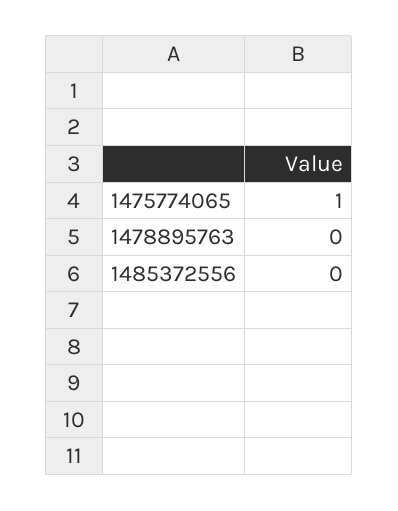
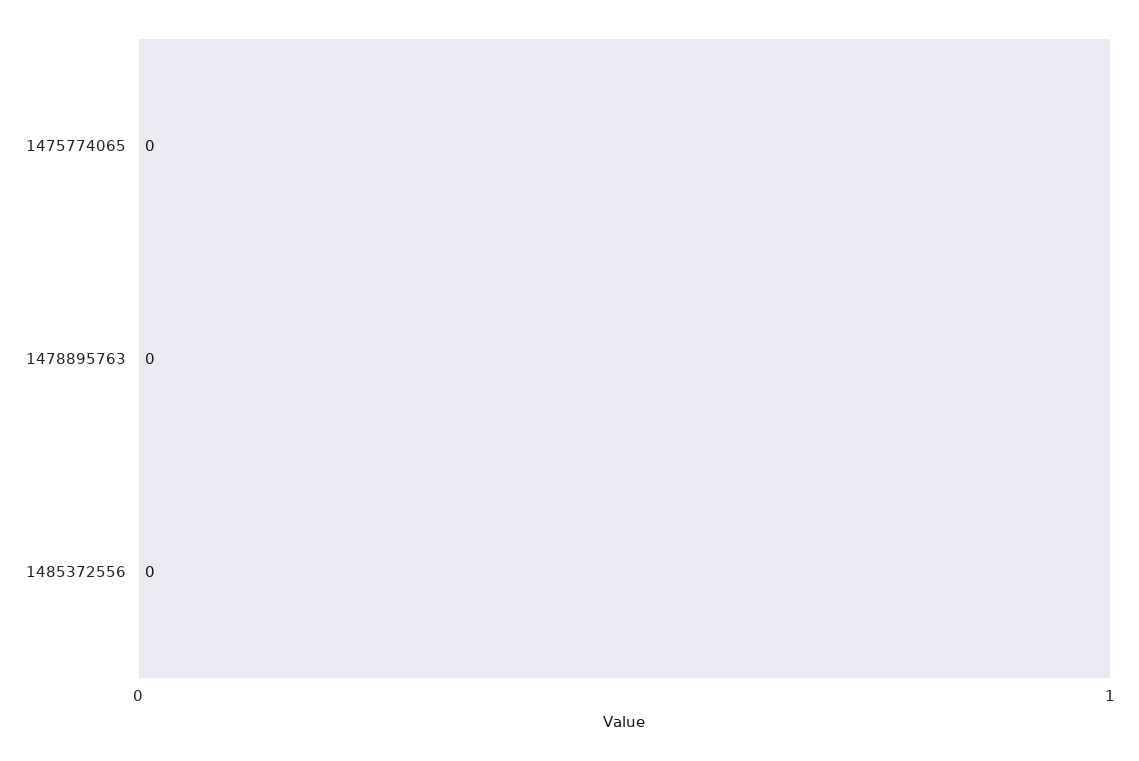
1475774065: 1 -> 0

